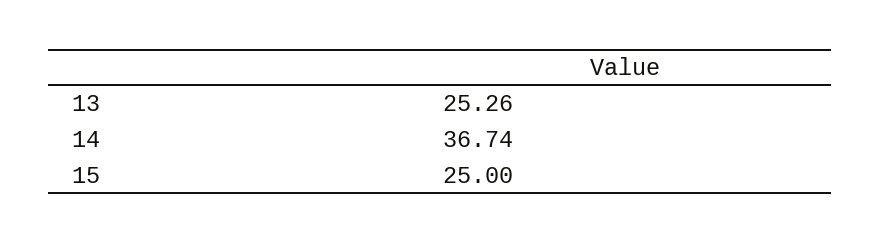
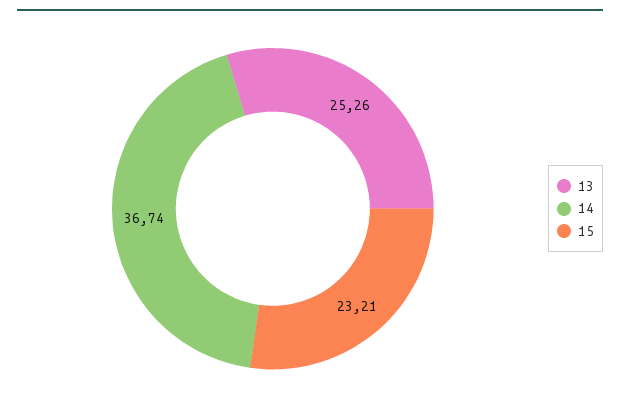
15: 25 -> 23.21

